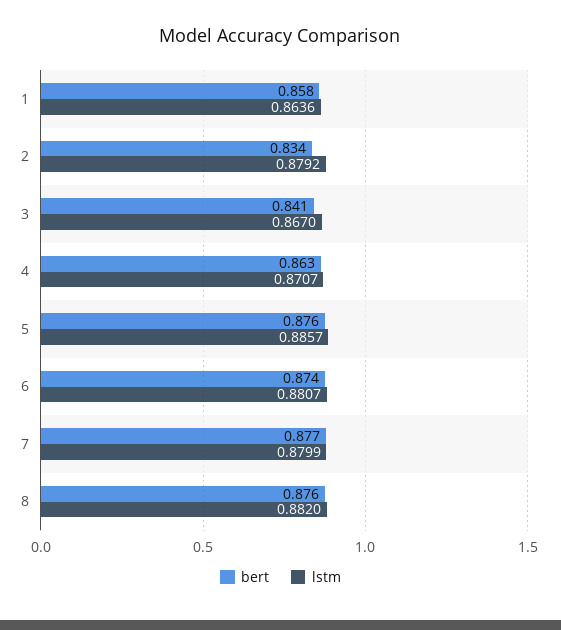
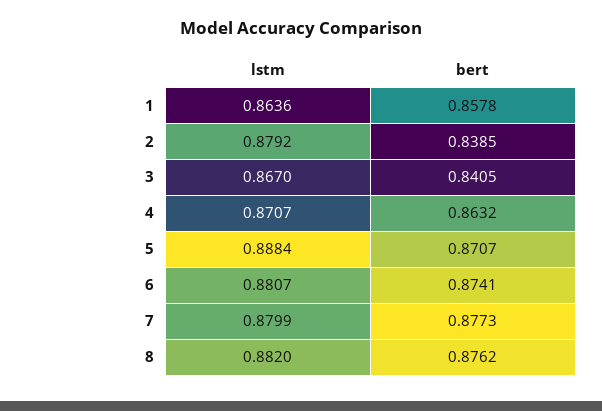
bert, 2: 0.834 -> 0.8385
bert, 5: 0.876 -> 0.8707
lstm, 5: 0.8857 -> 0.8884

